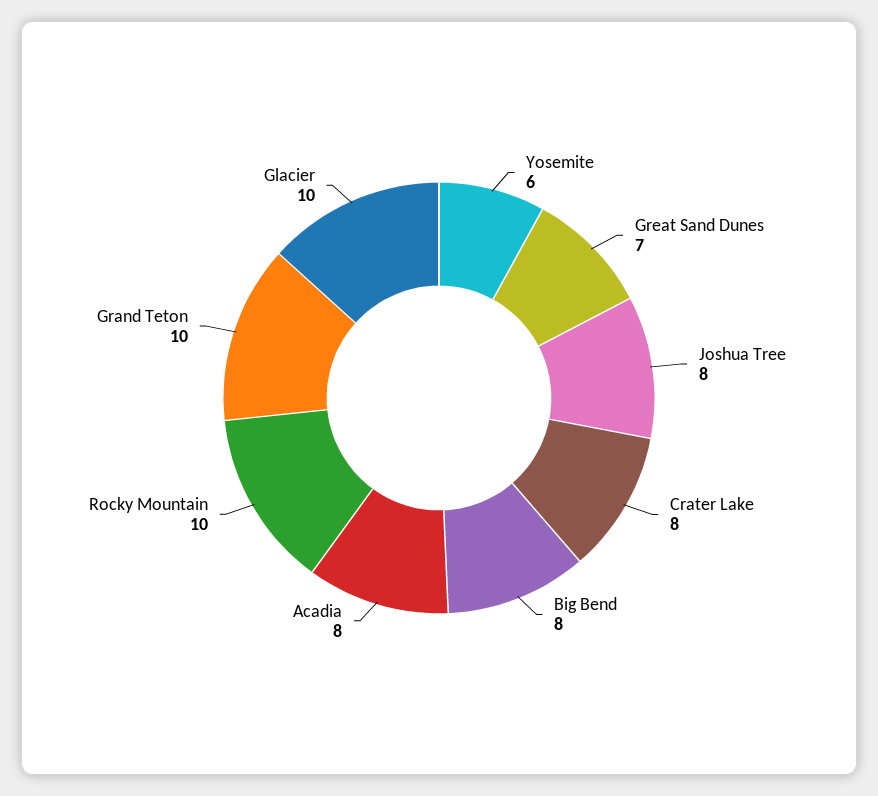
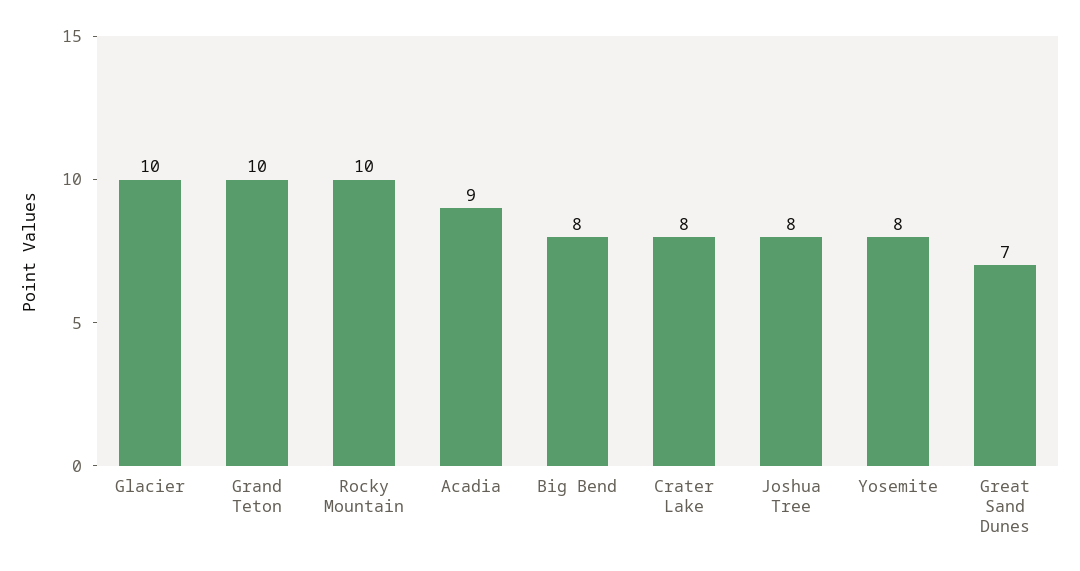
Yosemite: 6 -> 8
Acadia: 8 -> 9

